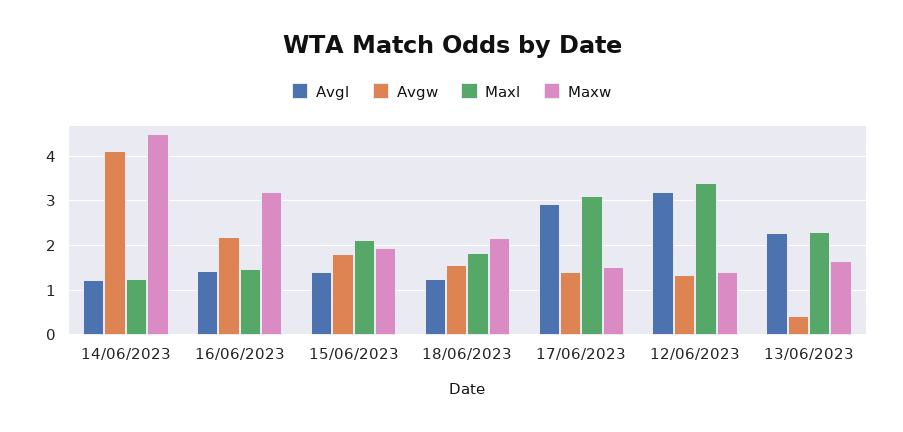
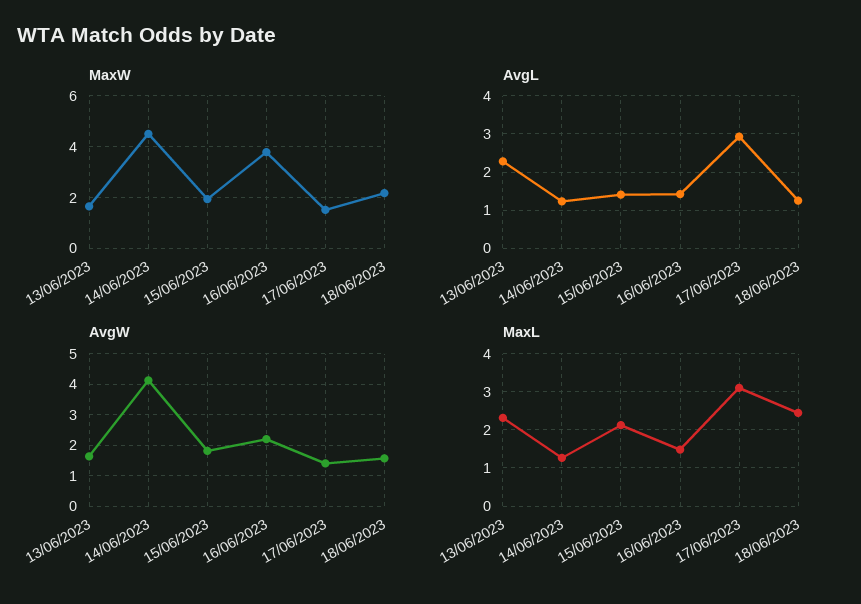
Maxw, 16/06/2023: 3.2 -> 3.75
Maxl, 18/06/2023: 1.8 -> 2.4
Avgl, 12/06/2023: 3.2 -> none
Avgw, 12/06/2023: 1.4 -> none
Maxl, 12/06/2023: 3.4 -> none
Maxw, 12/06/2023: 1.4 -> none
Avgw, 13/06/2023: 0.4 -> 1.6

